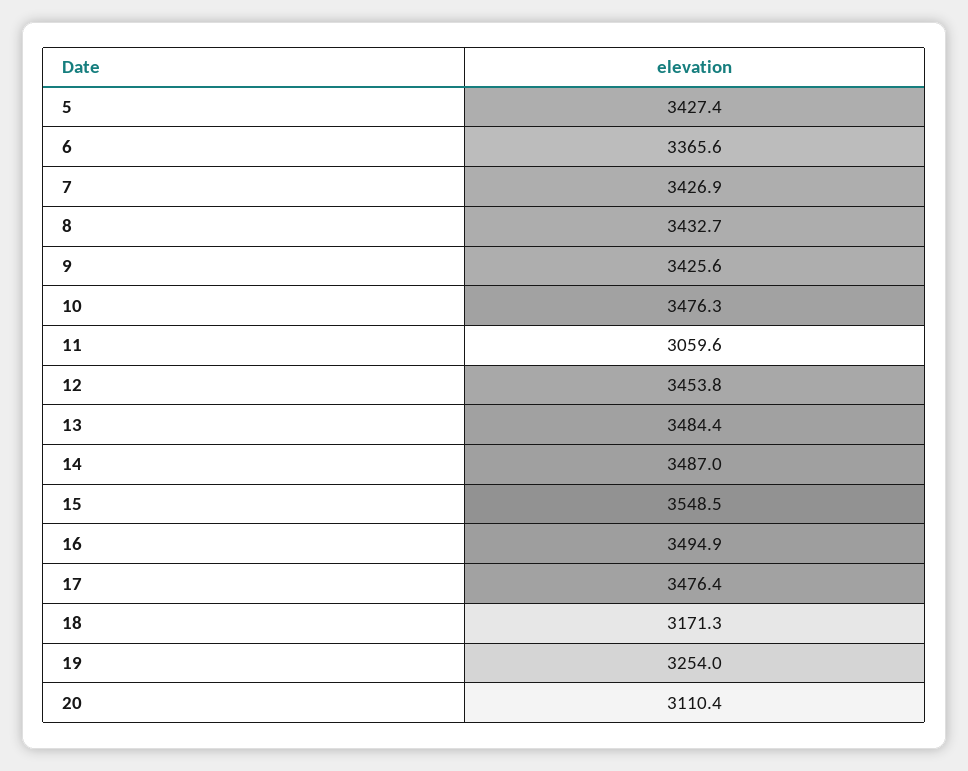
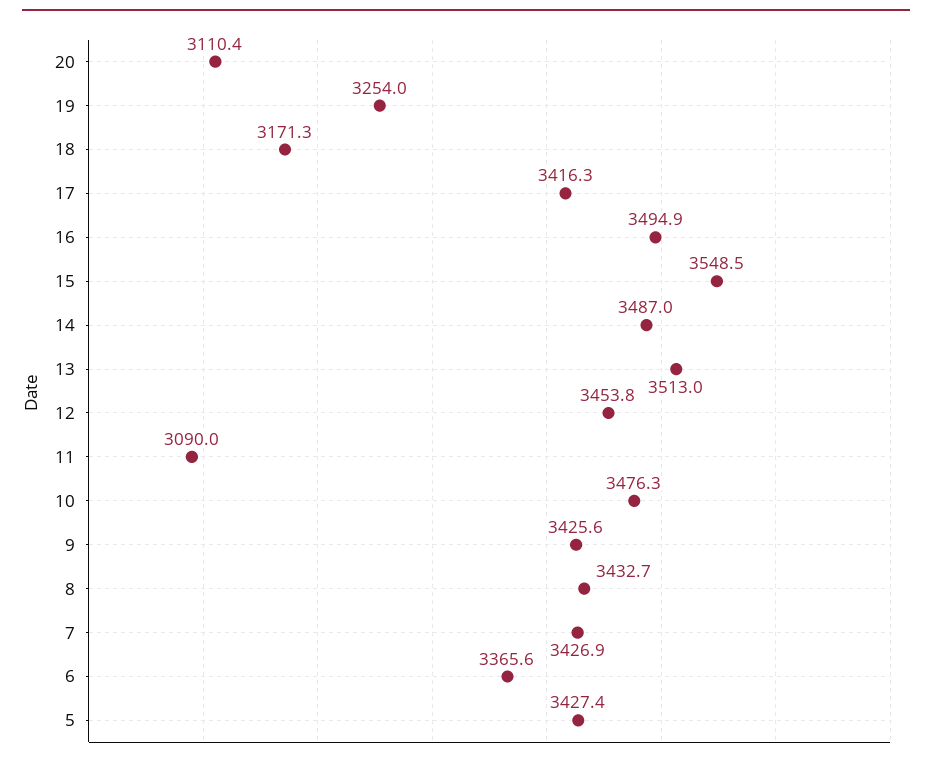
11: 3059.6 -> 3090
13: 3484.4 -> 3513
17: 3476.4 -> 3416.3

